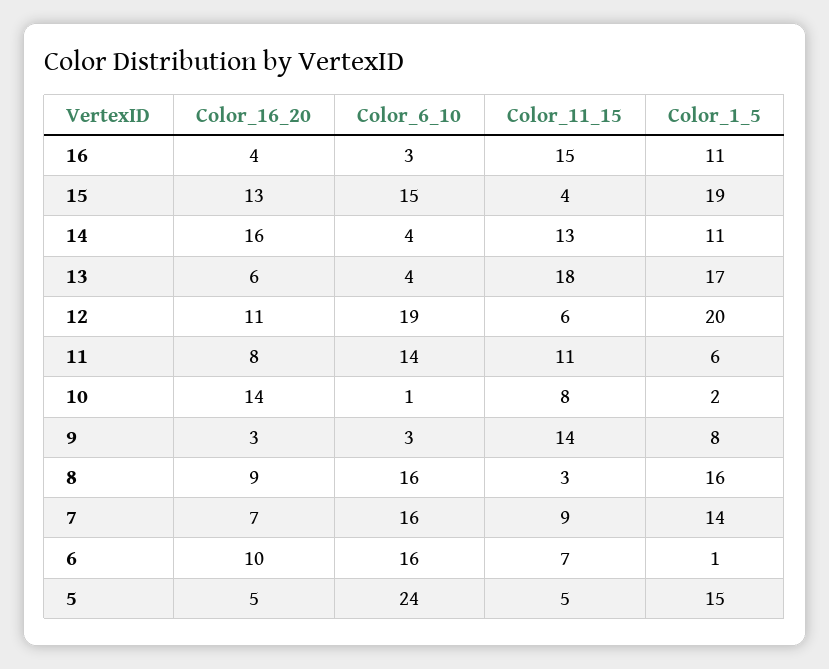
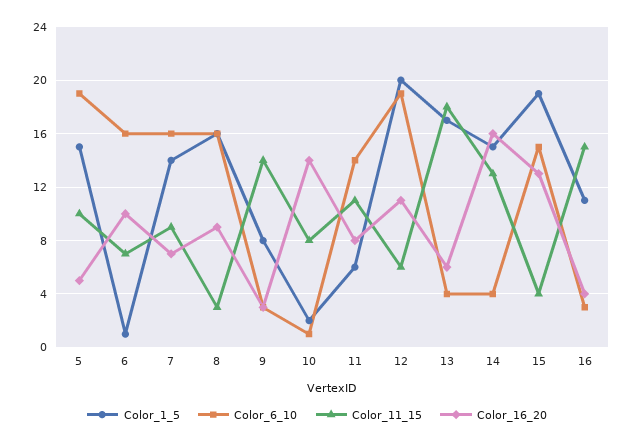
Color_1_5, 14: 11 -> 15
Color_6_10, 5: 24 -> 19
Color_11_15, 5: 5 -> 10

